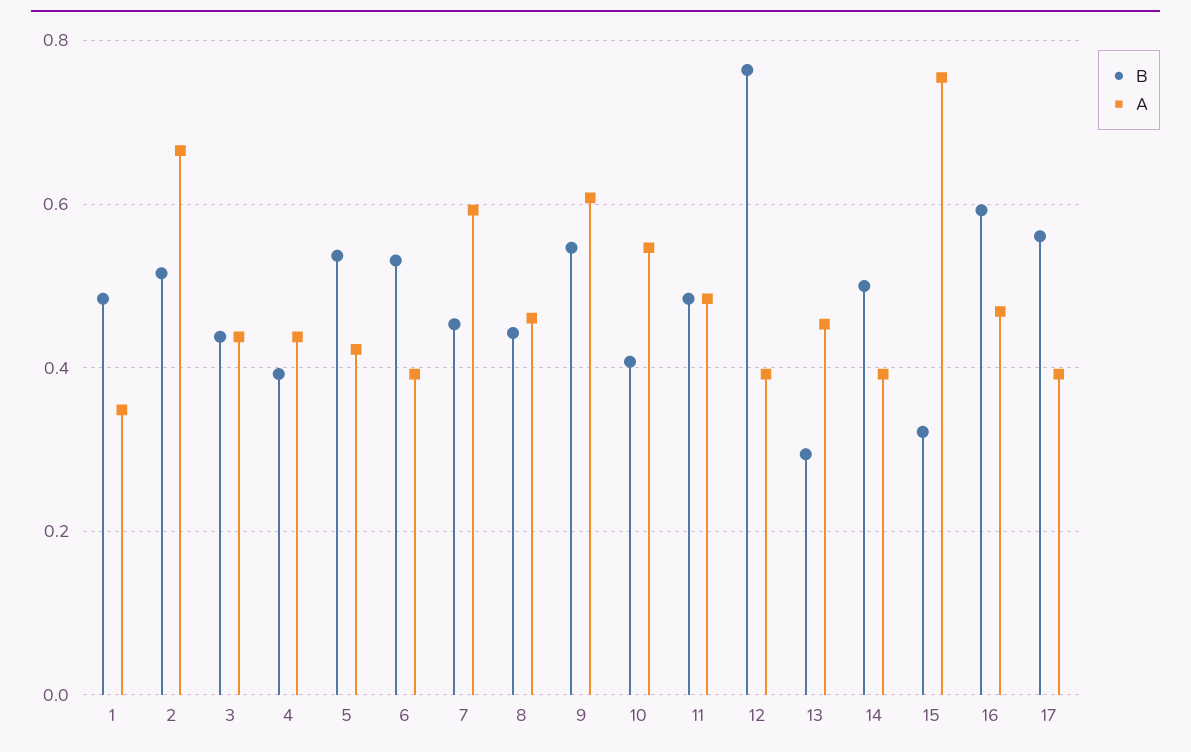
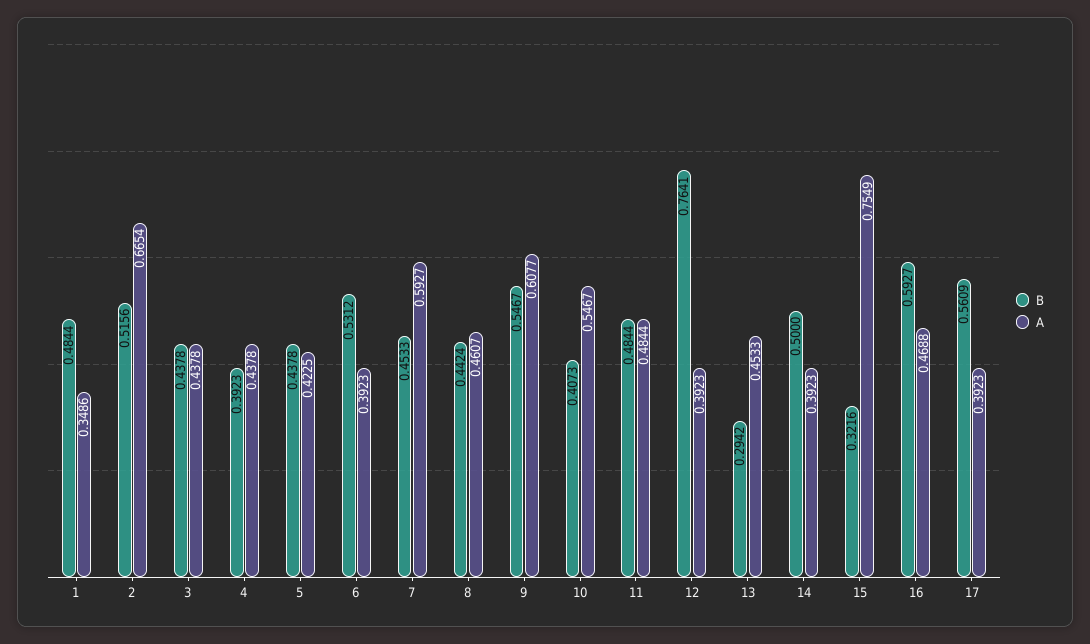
B, 5: 0.54 -> 0.4378

